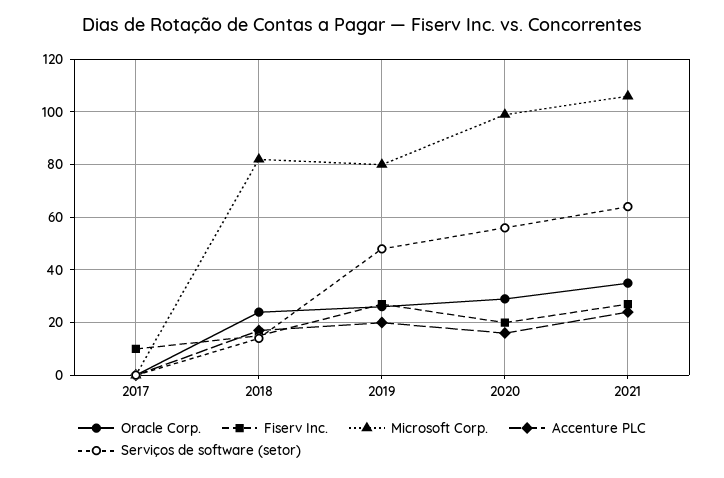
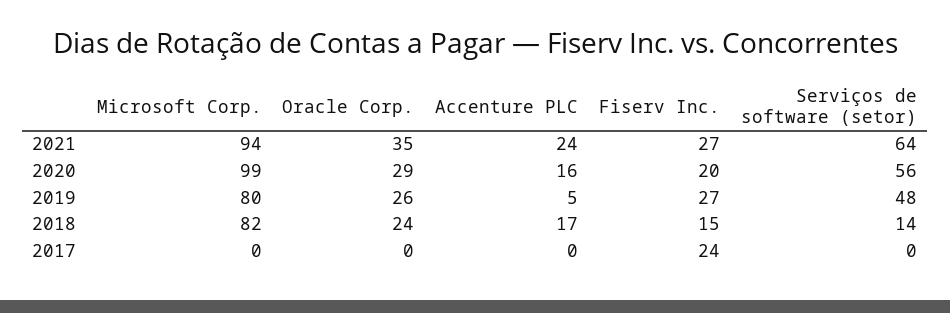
Fiserv Inc., 2017: 10 -> 24
Accenture PLC, 2019: 20 -> 5
Microsoft Corp., 2021: 105 -> 94

